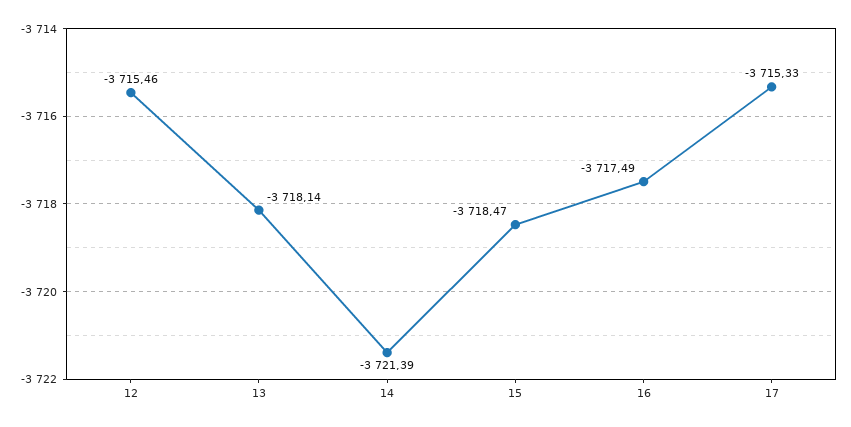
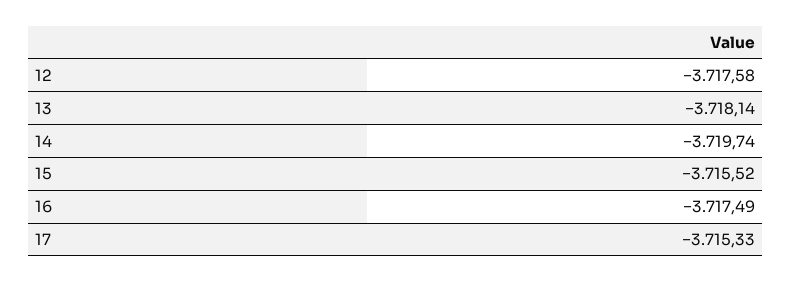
12: -3715.46 -> -3717.58
14: -3721.39 -> -3719.74
15: -3718.47 -> -3715.52

